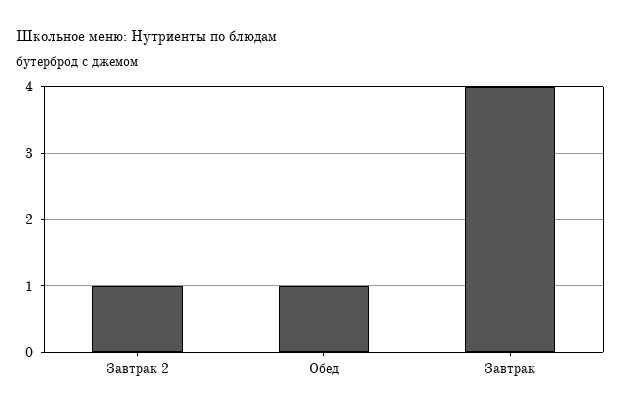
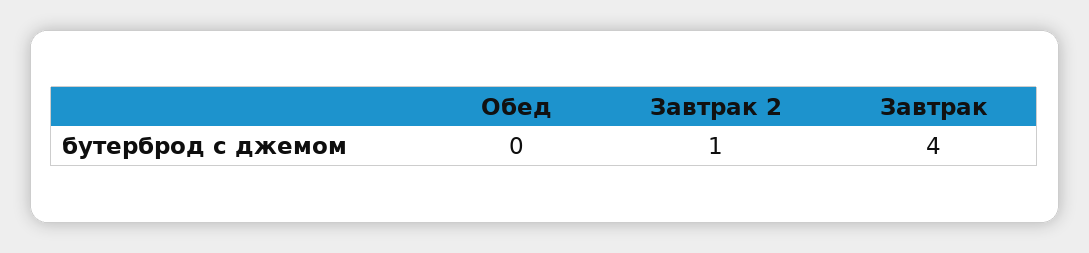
Обед: 1 -> 0

